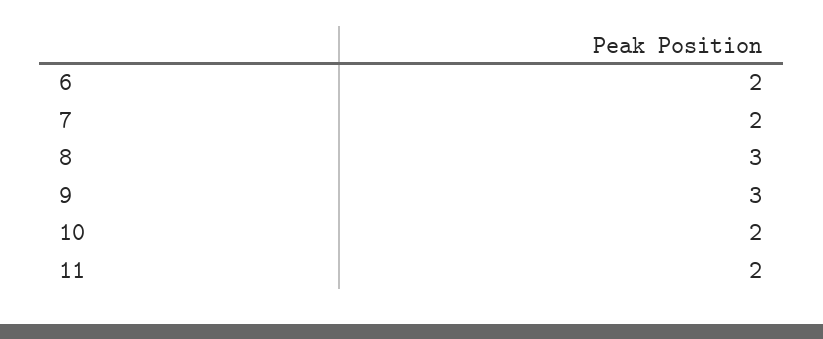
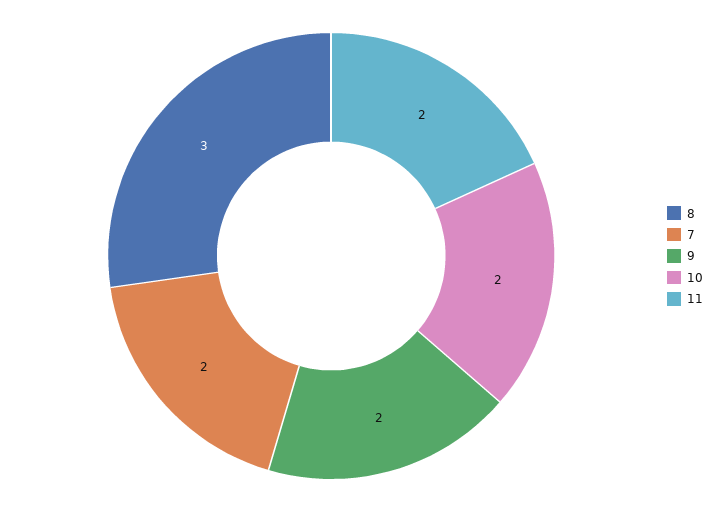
6: 2 -> none
9: 3 -> 2

